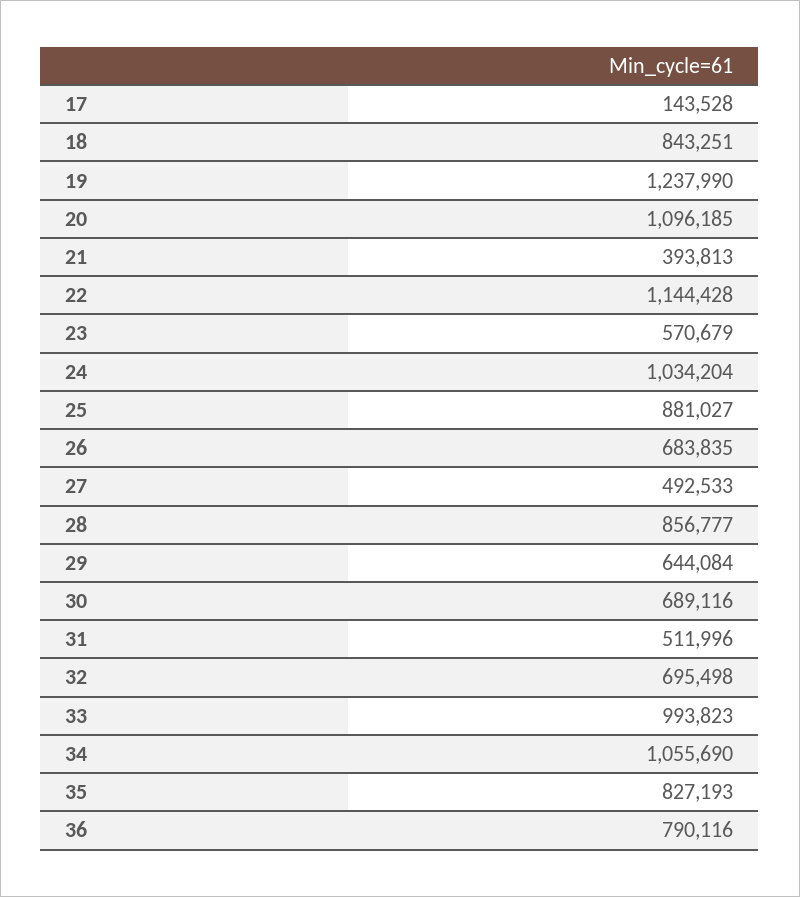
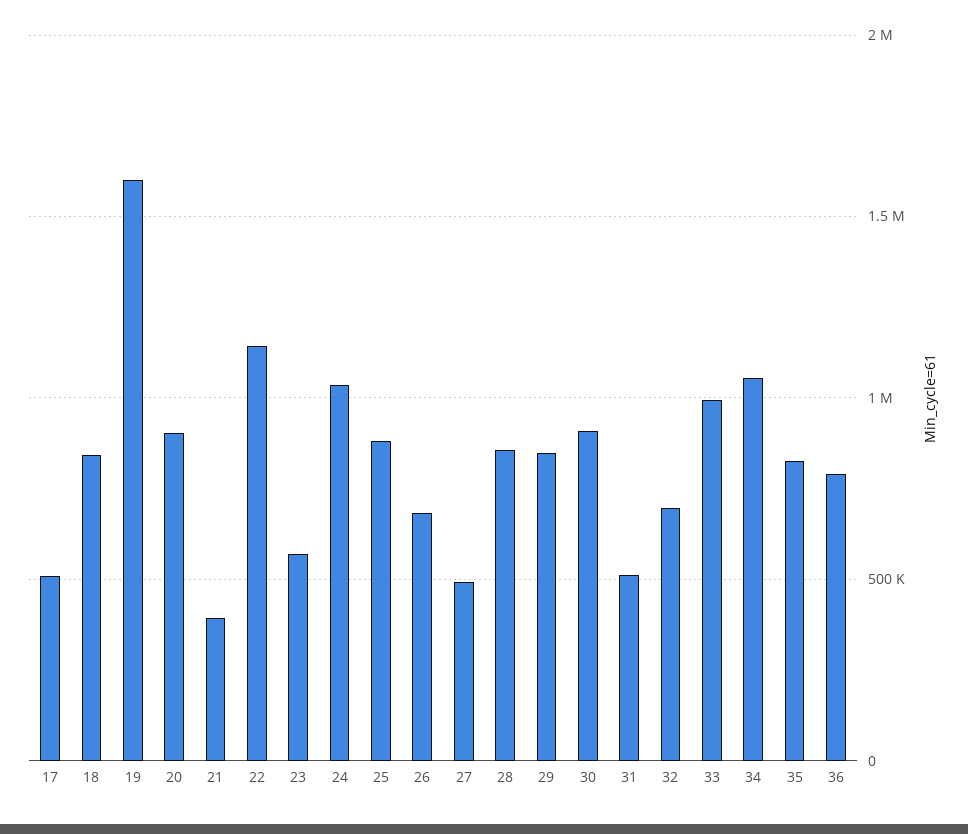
17: 143528 -> 500000
19: 1237990 -> 1600000
20: 1096185 -> 900000
29: 644084 -> 850000
30: 689116 -> 900000

